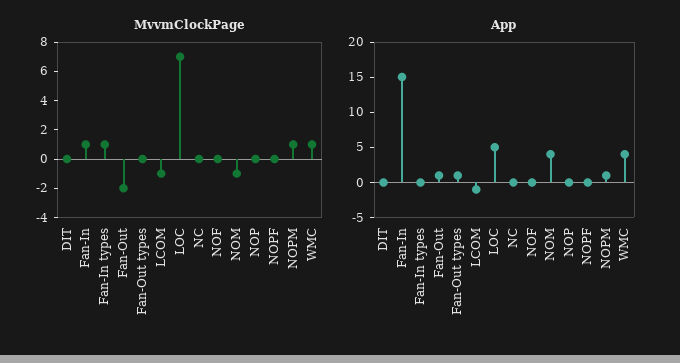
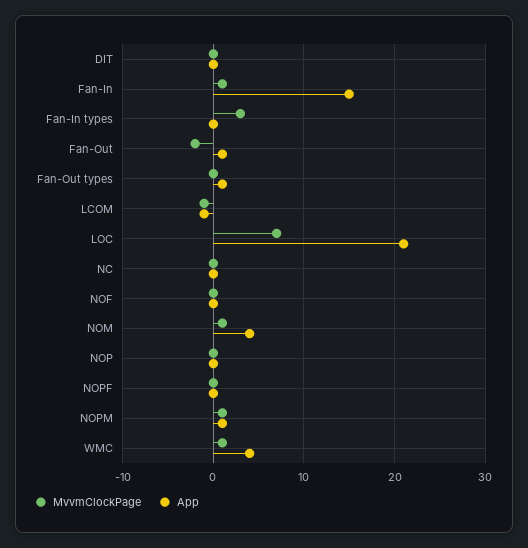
MvvmClockPage, Fan-In types: 1 -> 3
MvvmClockPage, NOM: -1 -> 1
App, LOC: 5 -> 21

